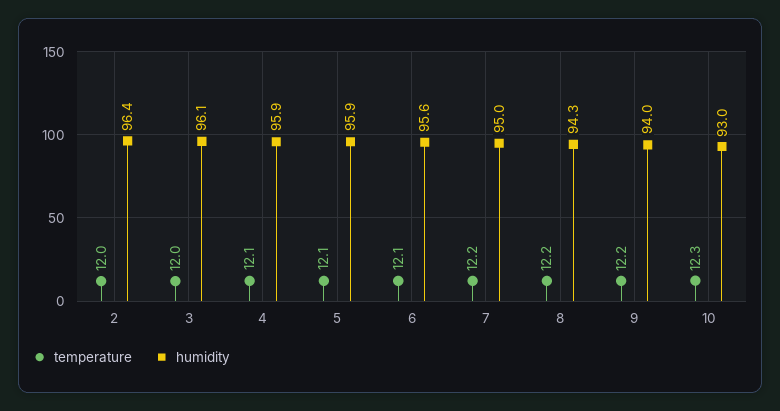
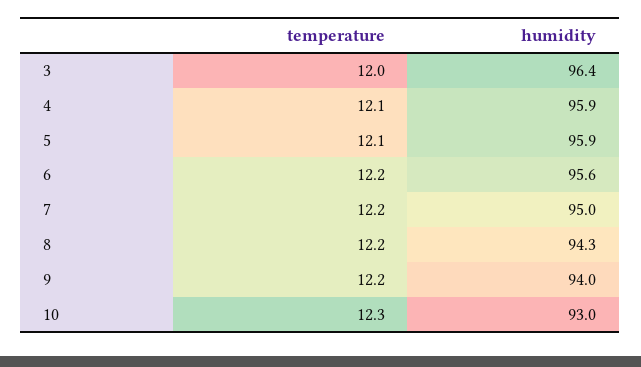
temperature, 2: 12 -> none
humidity, 2: 96.4 -> none
humidity, 3: 96.1 -> 96.4
temperature, 6: 12.1 -> 12.2

